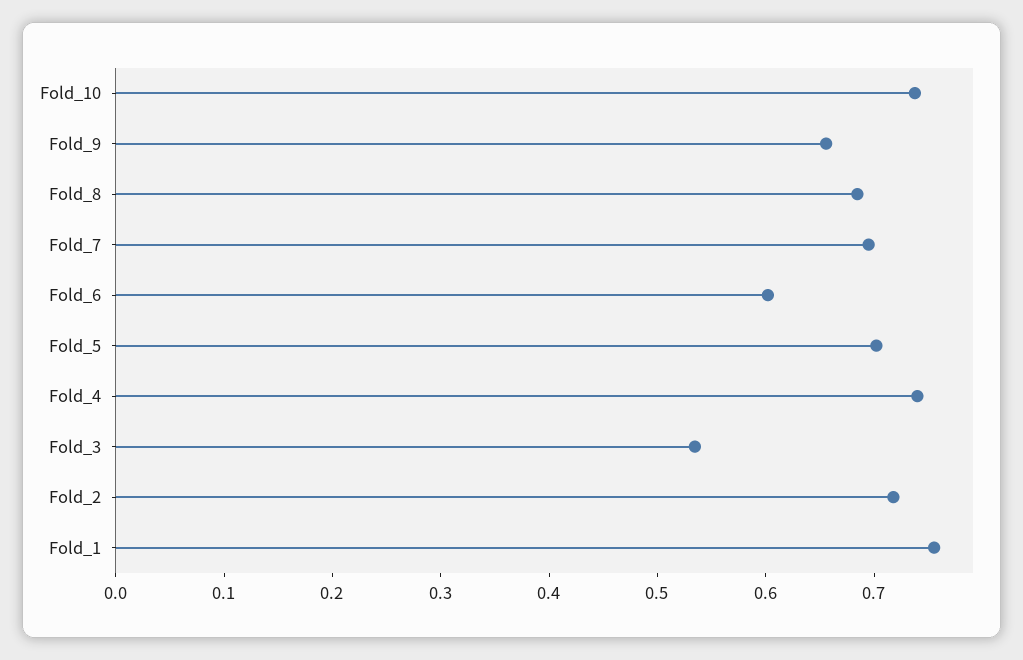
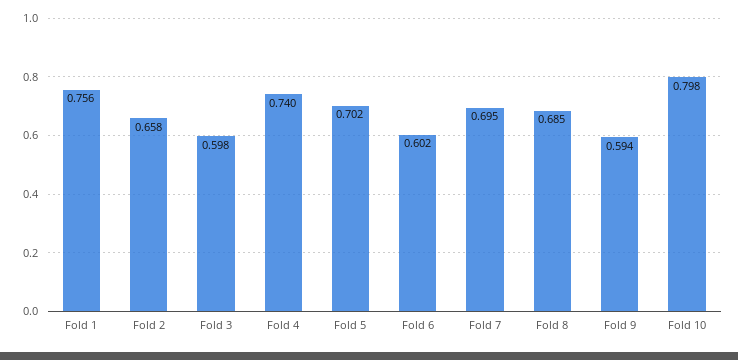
Fold_10: 0.74 -> 0.798
Fold_9: 0.66 -> 0.594
Fold_3: 0.54 -> 0.598
Fold_2: 0.72 -> 0.658

